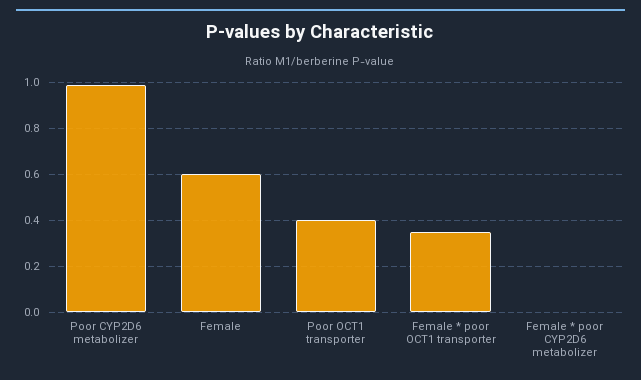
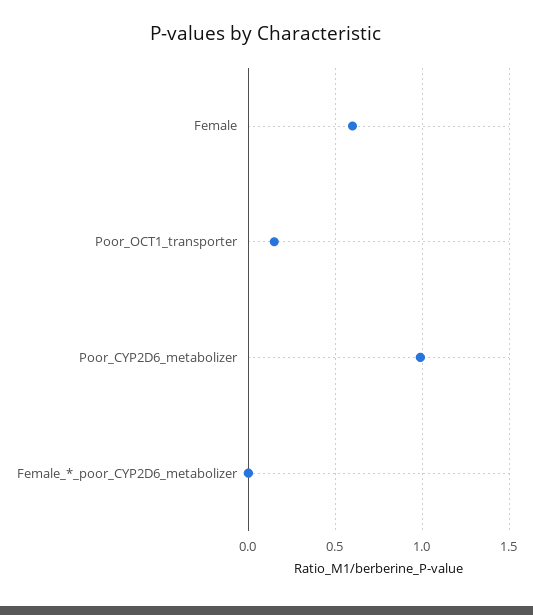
Poor OCT1 transporter: 0.4 -> 0.15
Female * poor OCT1 transporter: 0.35 -> none

